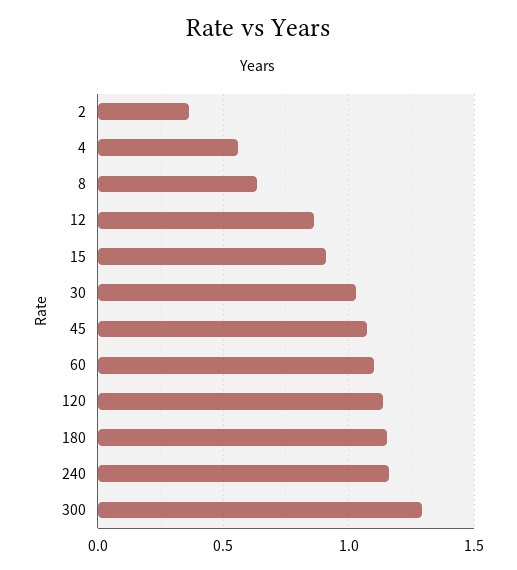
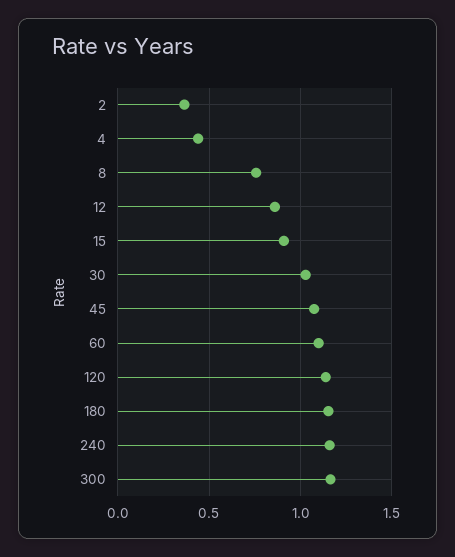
4: 0.55 -> 0.45
8: 0.65 -> 0.75
300: 1.3 -> 1.15

